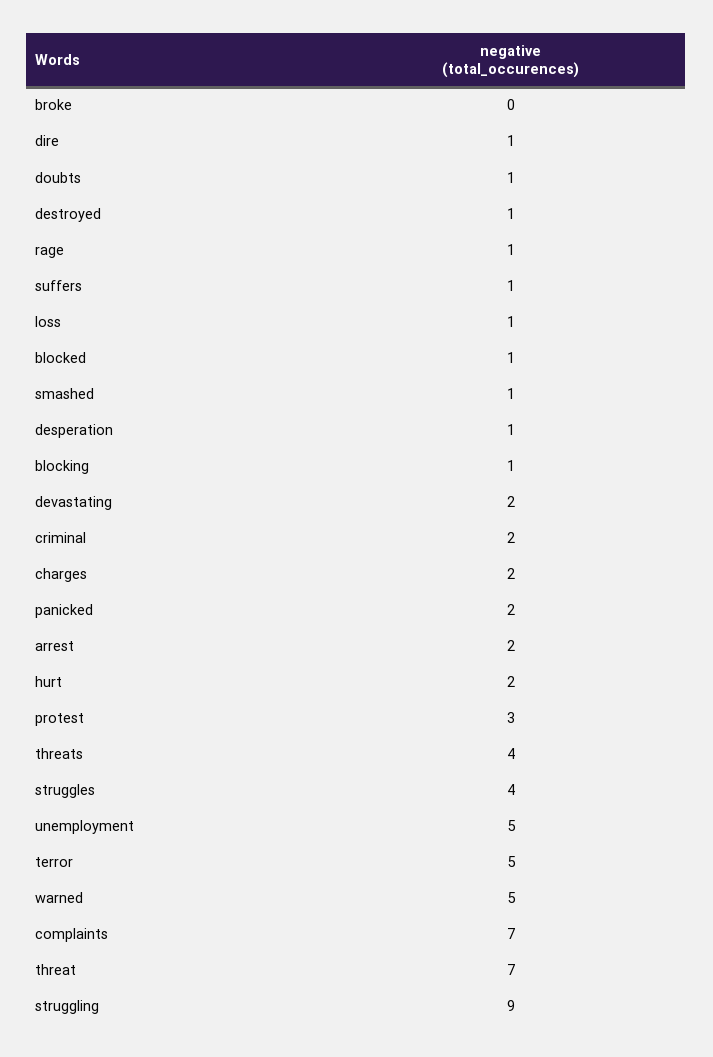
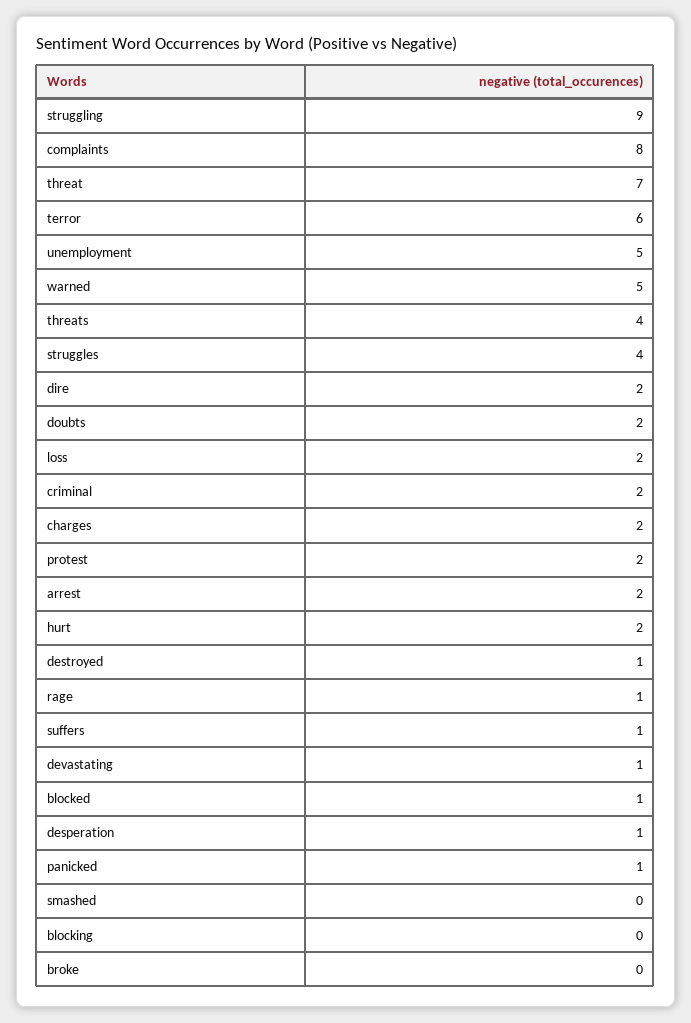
dire: 1 -> 2
doubts: 1 -> 2
loss: 1 -> 2
smashed: 1 -> 0
blocking: 1 -> 0
devastating: 2 -> 1
panicked: 2 -> 1
protest: 3 -> 2
terror: 5 -> 6
complaints: 7 -> 8

